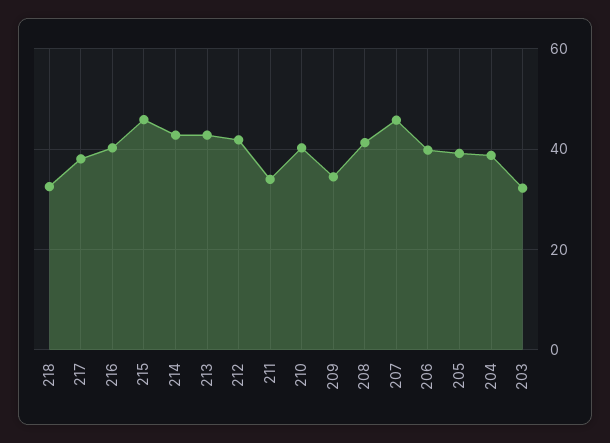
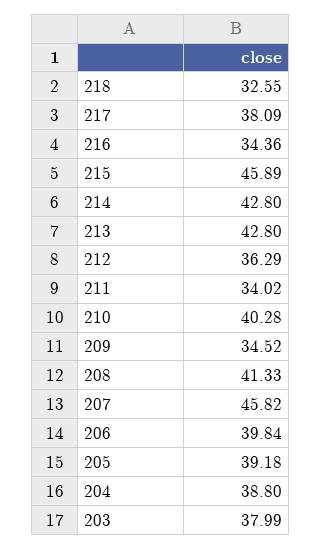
216: 40 -> 34.36
212: 42 -> 36.29
203: 32 -> 37.99

